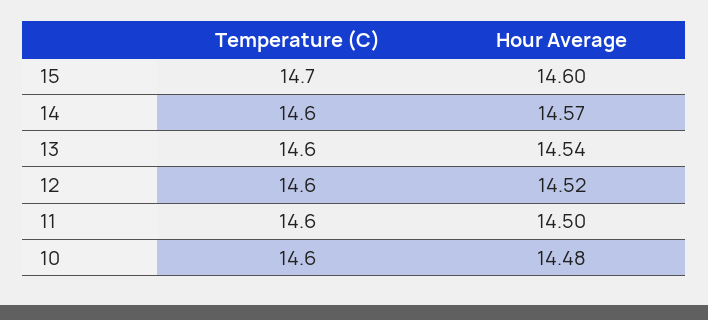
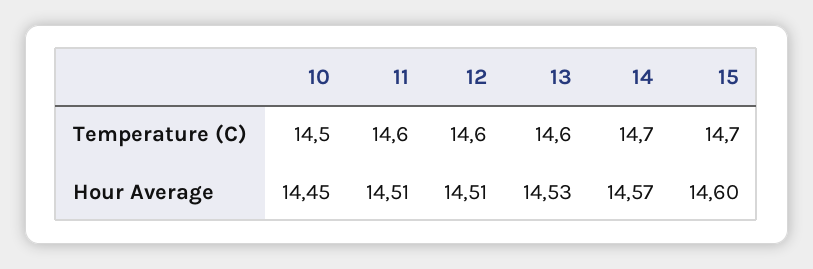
Temperature (C), 14: 14.6 -> 14.7
Hour Average, 13: 14.54 -> 14.53
Hour Average, 12: 14.52 -> 14.51
Hour Average, 11: 14.5 -> 14.51
Temperature (C), 10: 14.6 -> 14.5
Hour Average, 10: 14.48 -> 14.45

